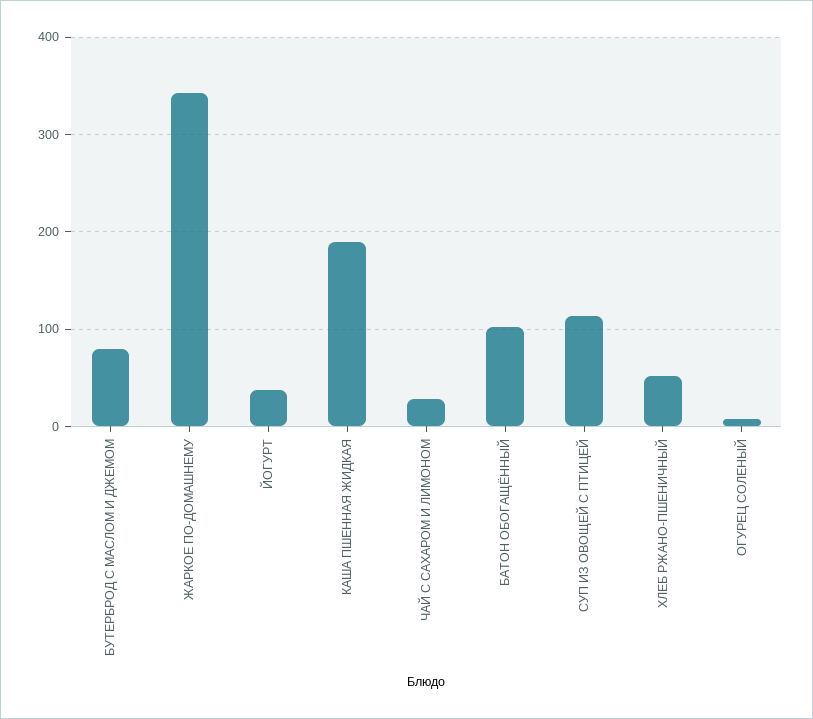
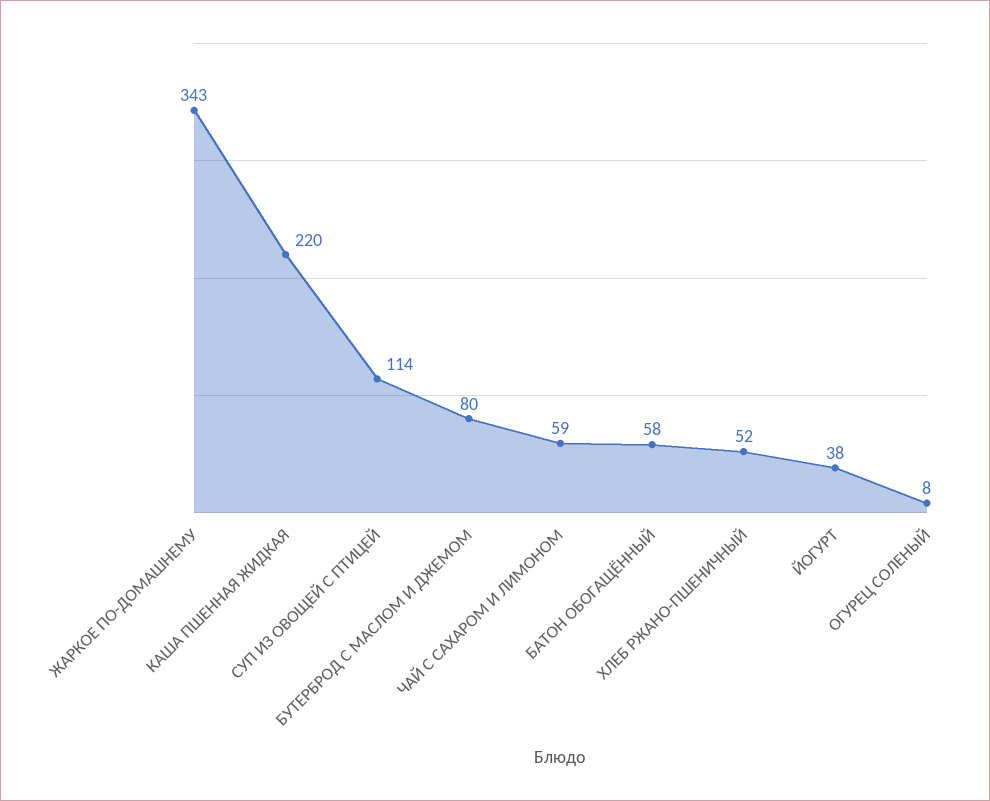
КАША ПШЕННАЯ ЖИДКАЯ: 190 -> 220
ЧАЙ С САХАРОМ И ЛИМОНОМ: 30 -> 59
БАТОН ОБОГАЩЁННЫЙ: 100 -> 58

